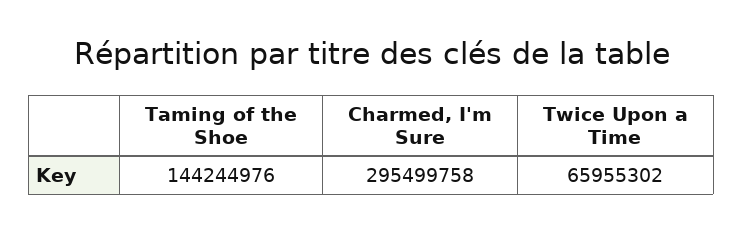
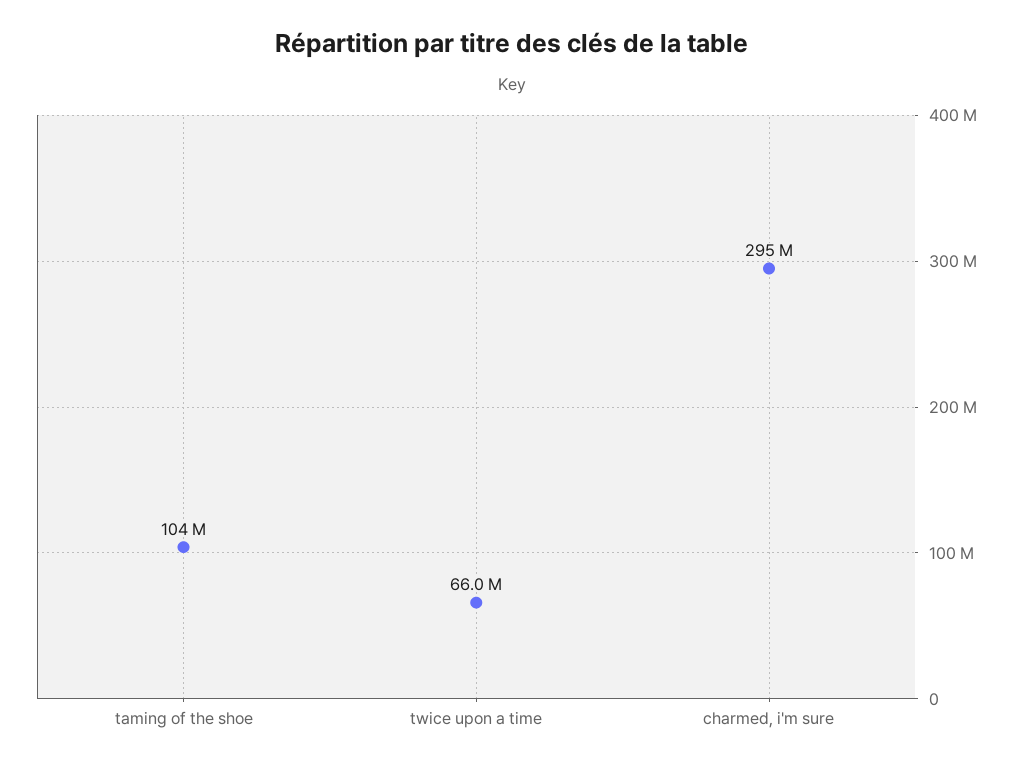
Taming of the Shoe: 144244976 -> 104000000

